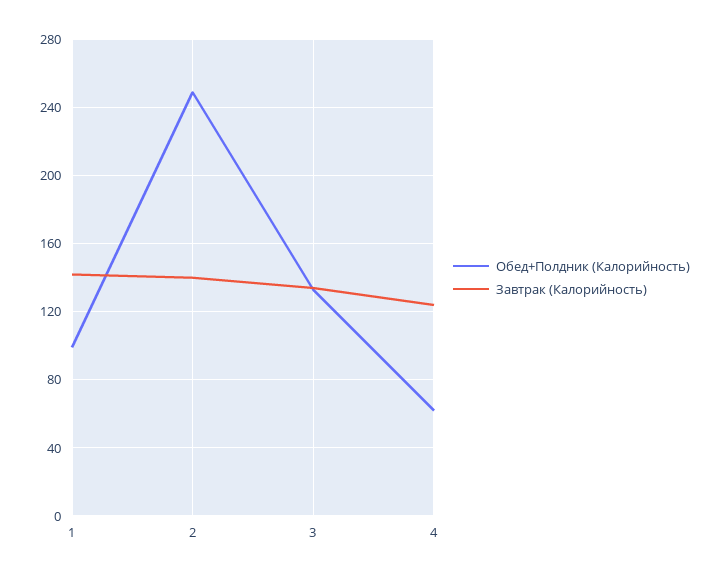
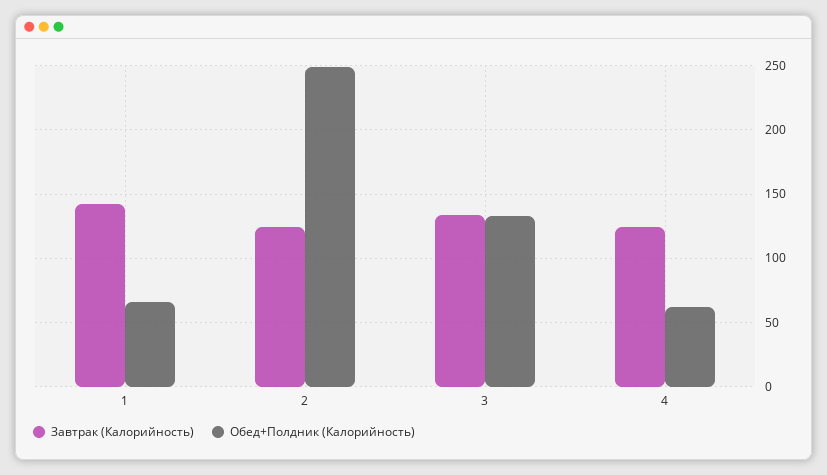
Обед+Полдник (Калорийность), 1: 100 -> 65
Завтрак (Калорийность), 2: 140 -> 125

